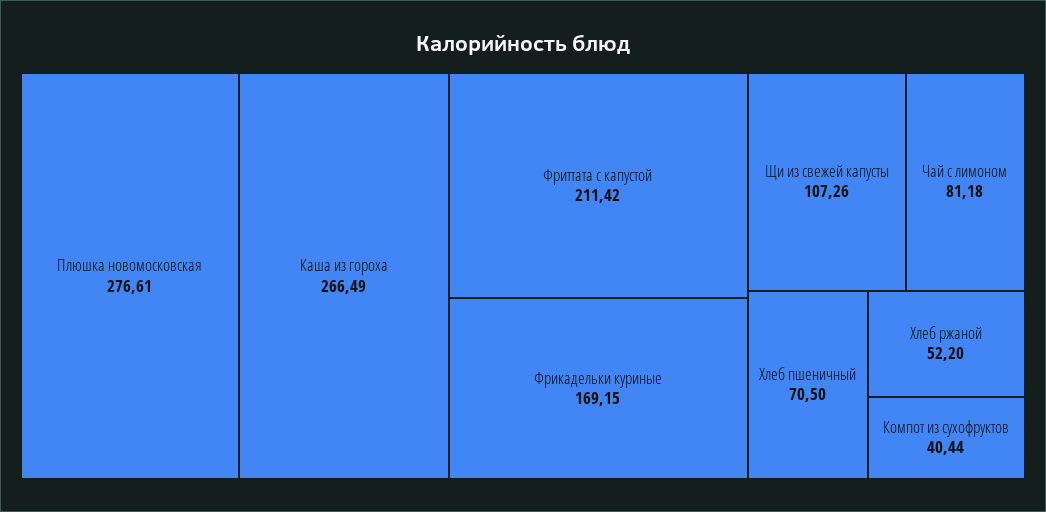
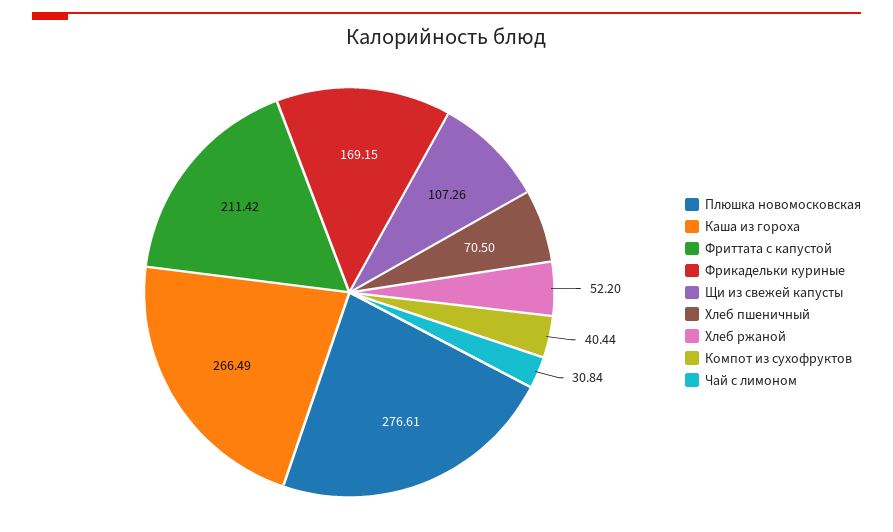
Чай с лимоном: 81.18 -> 30.84

